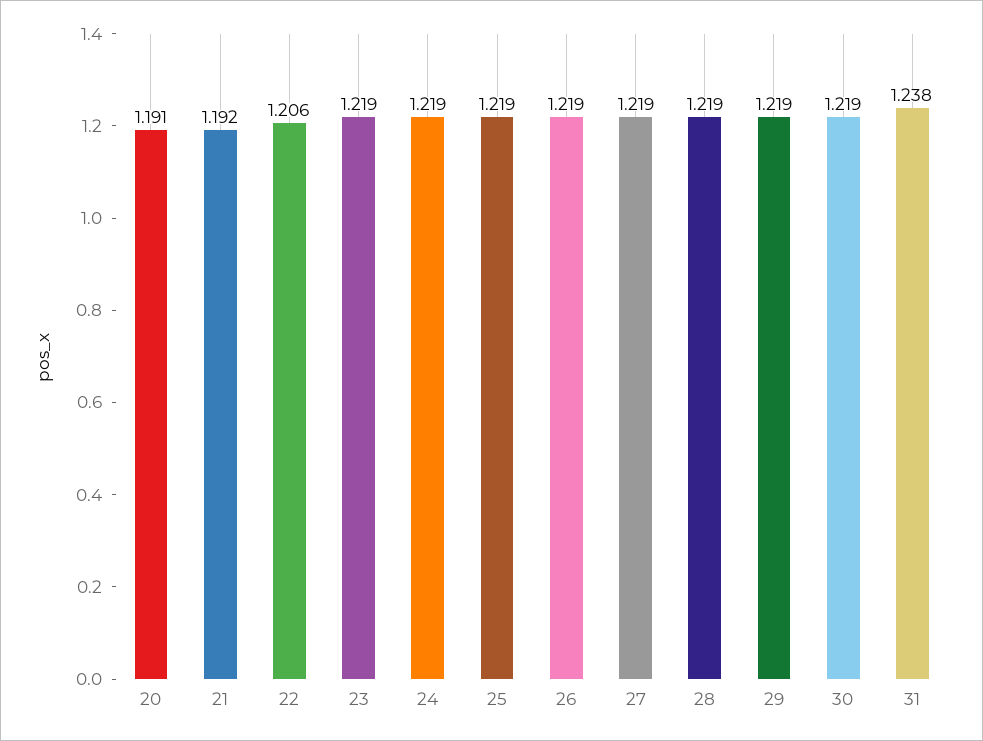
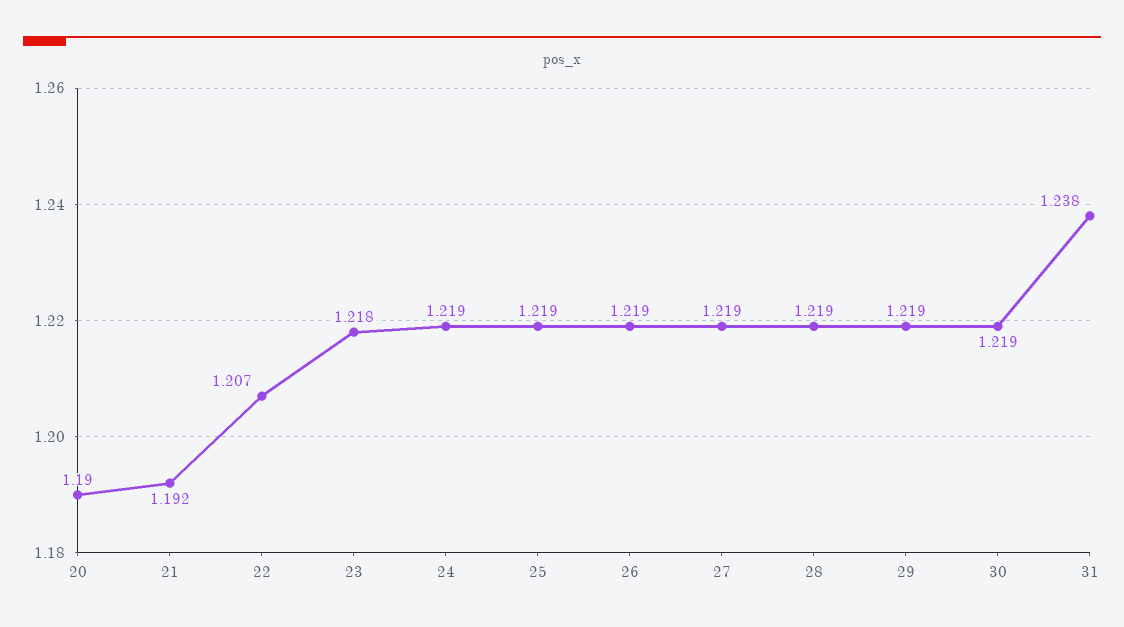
20: 1.191 -> 1.19
22: 1.206 -> 1.207
23: 1.219 -> 1.218

